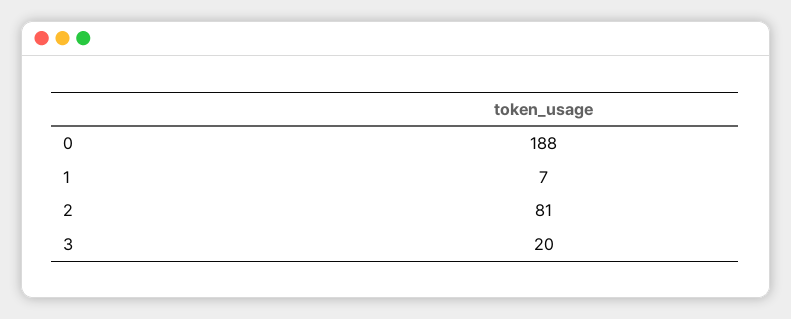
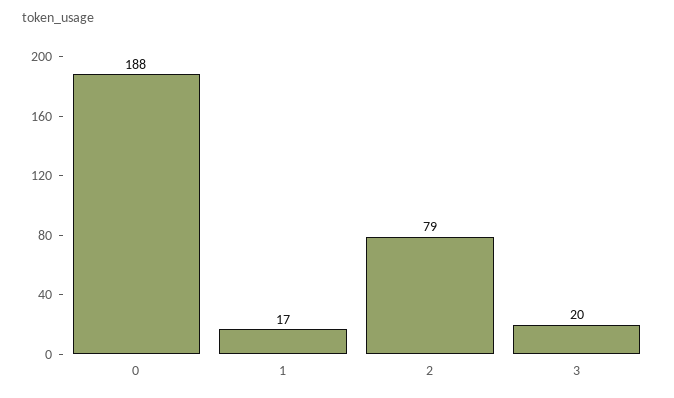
1: 7 -> 17
2: 81 -> 79

